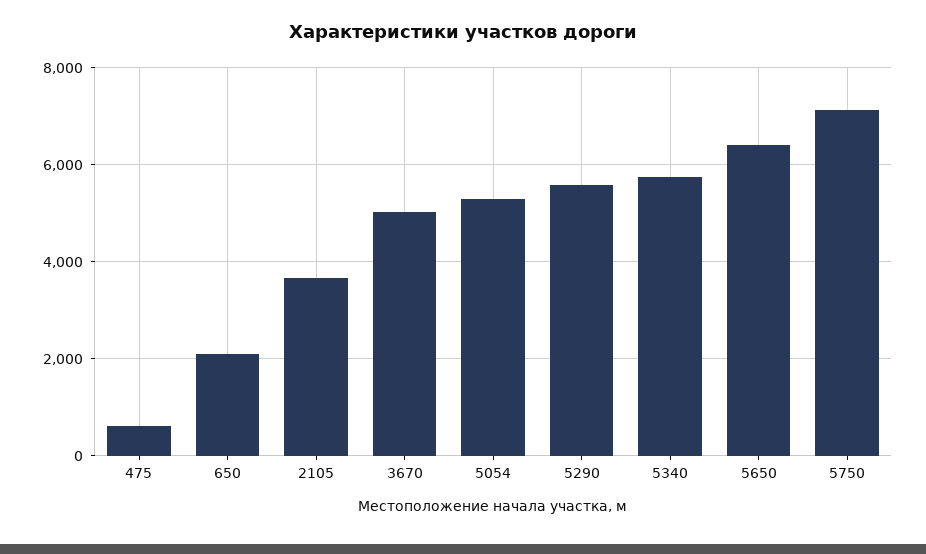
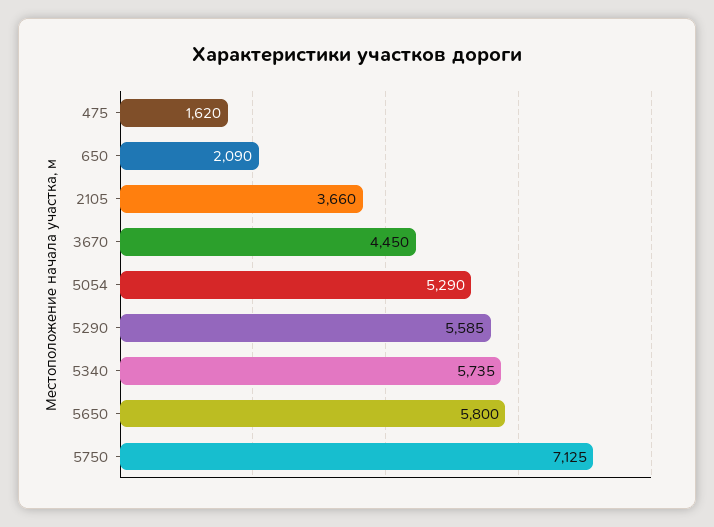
475: 600 -> 1620
3670: 5000 -> 4450
5650: 6400 -> 5800

